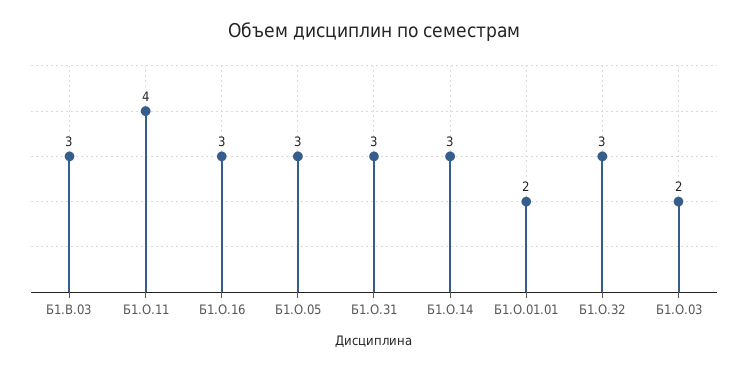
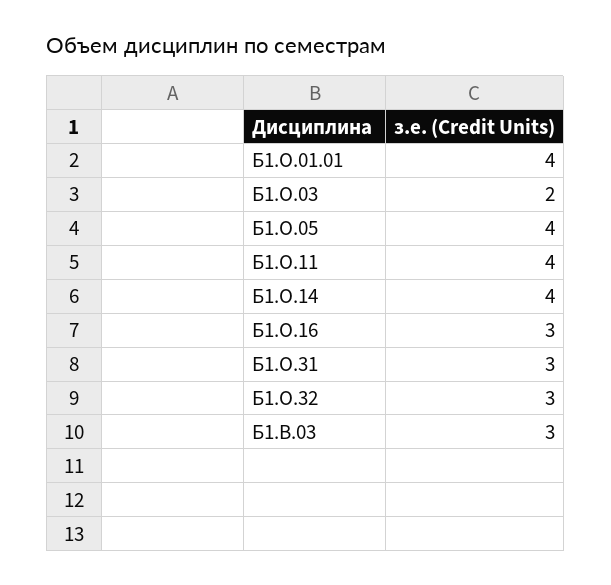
Б1.О.05: 3 -> 4
Б1.О.14: 3 -> 4
Б1.О.01.01: 2 -> 4

